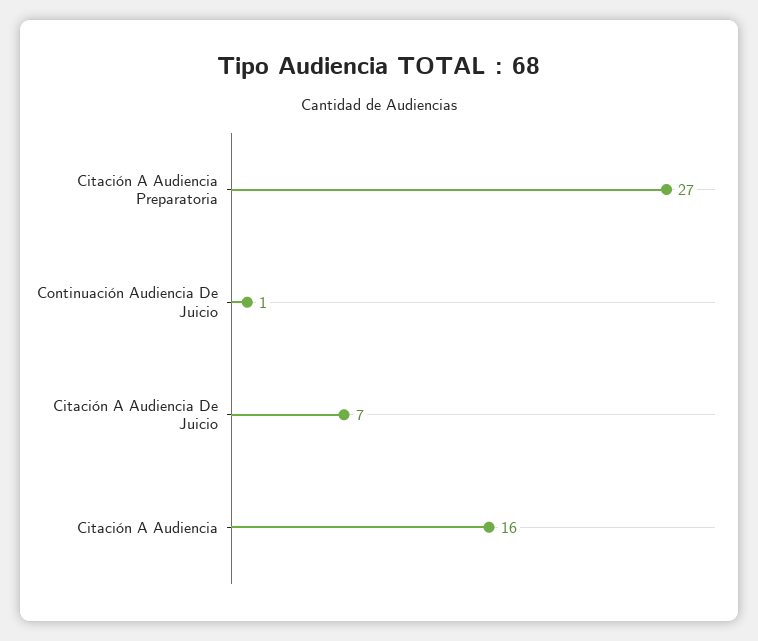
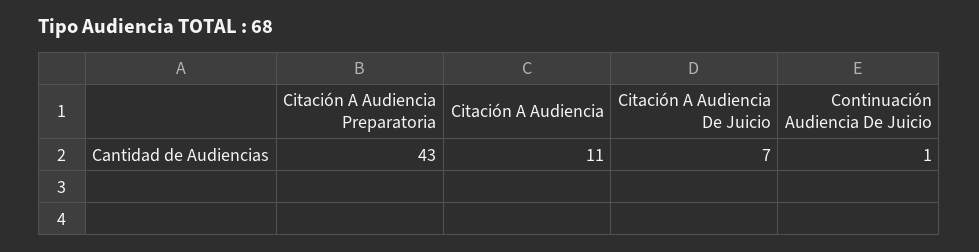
Citación A Audiencia Preparatoria: 27 -> 43
Citación A Audiencia: 16 -> 11

